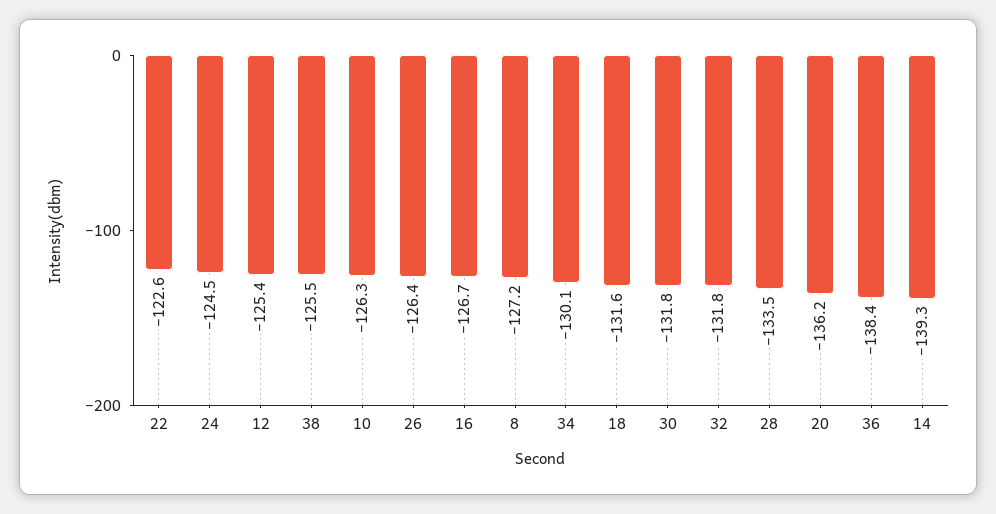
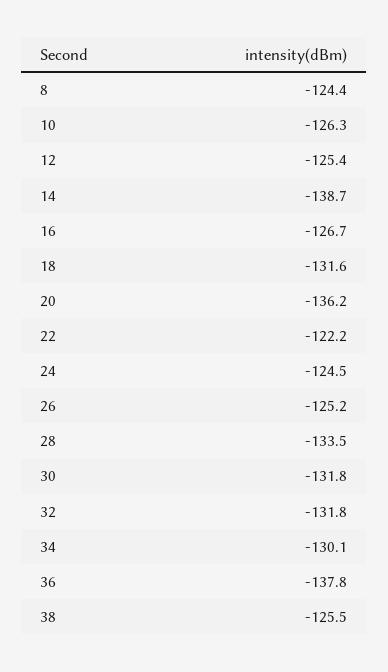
22: -122.6 -> -122.2
26: -126.4 -> -125.2
8: -127.2 -> -124.4
36: -138.4 -> -137.8
14: -139.3 -> -138.7

